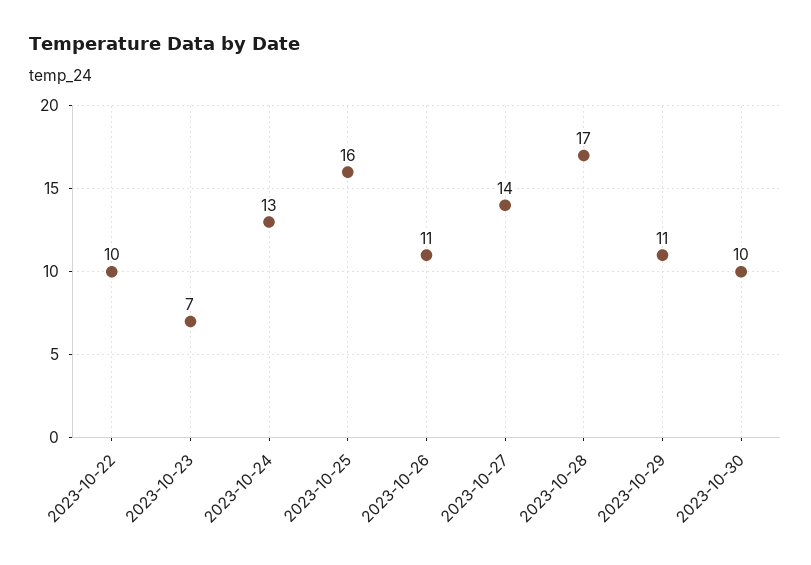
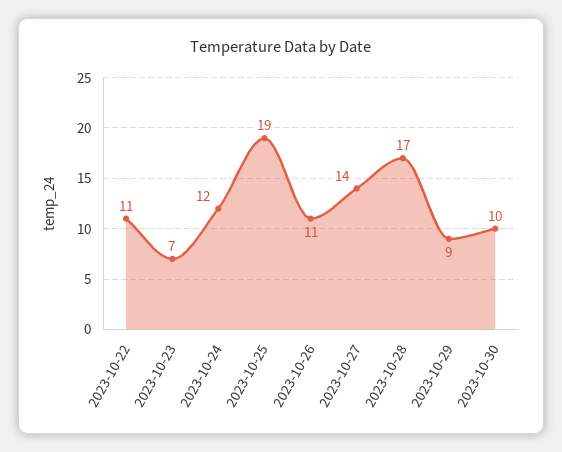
2023-10-22: 10 -> 11
2023-10-24: 13 -> 12
2023-10-25: 16 -> 19
2023-10-29: 11 -> 9

